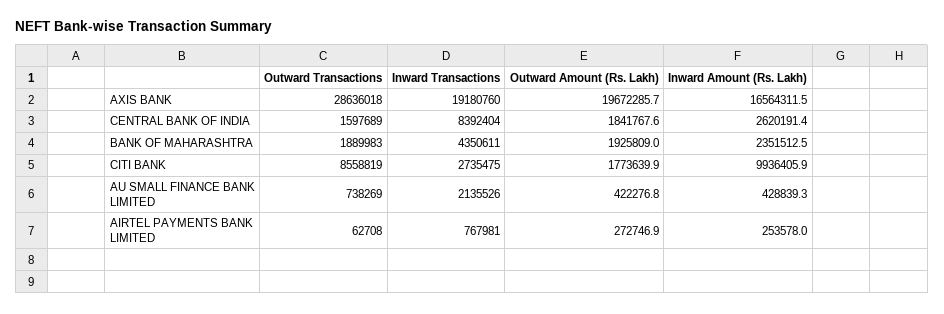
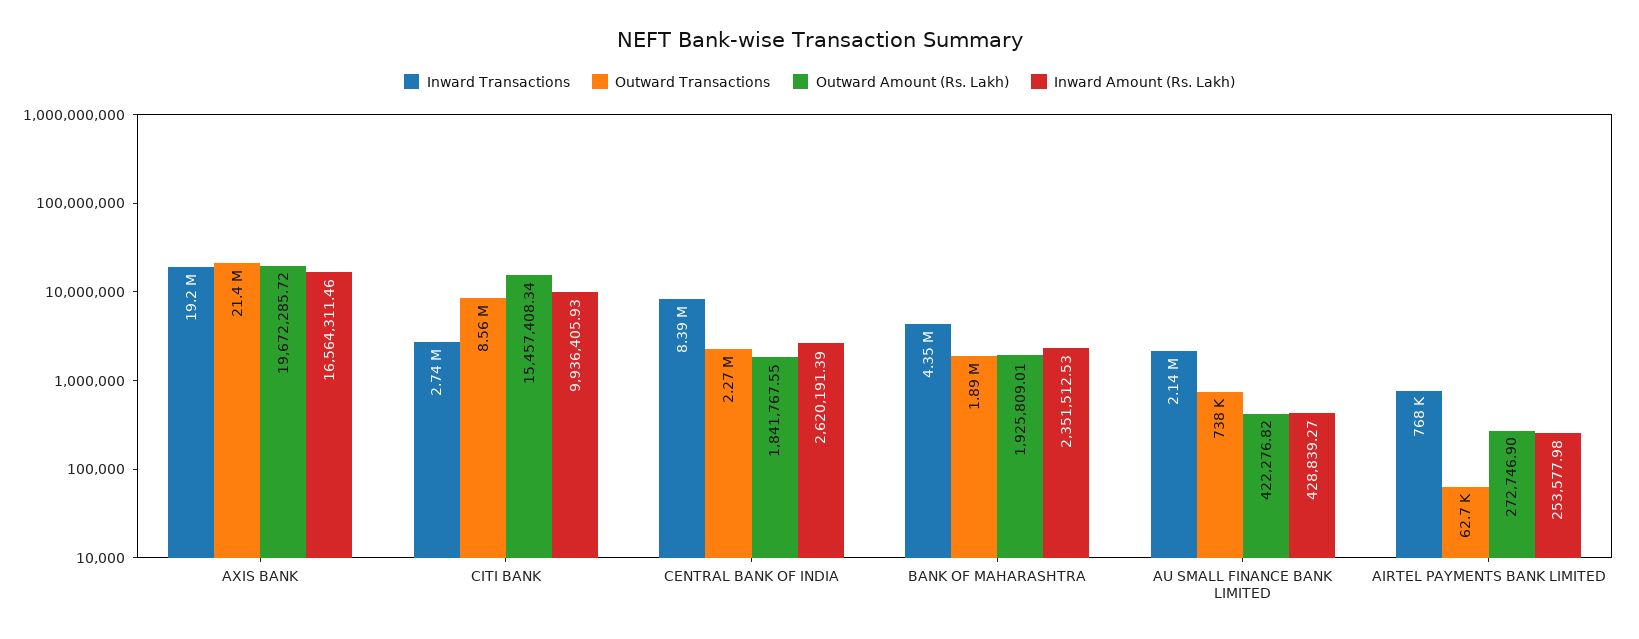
Outward Transactions, AXIS BANK: 28636018 -> 21400000
Outward Transactions, CENTRAL BANK OF INDIA: 1597689 -> 2270000
Outward Amount (Rs. Lakh), CITI BANK: 1773639.9 -> 15457408.34

